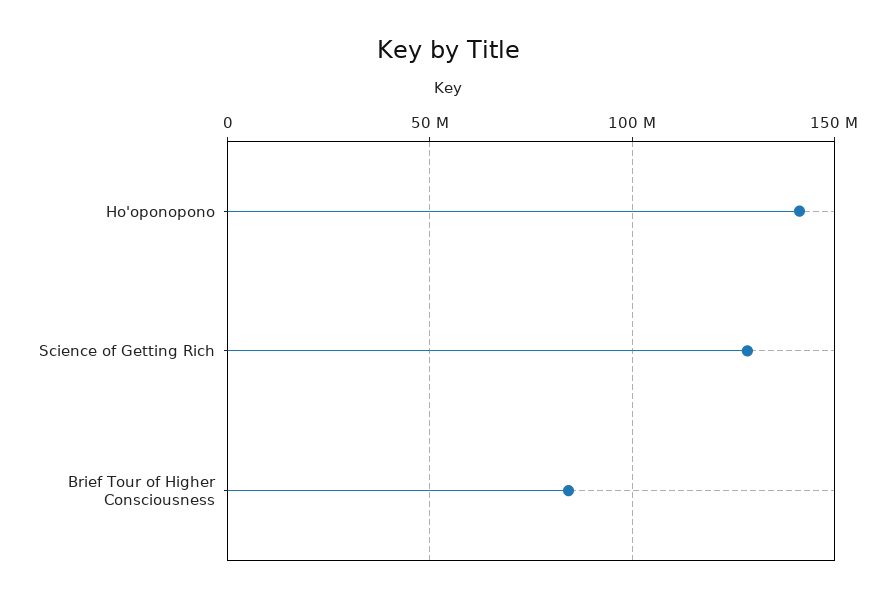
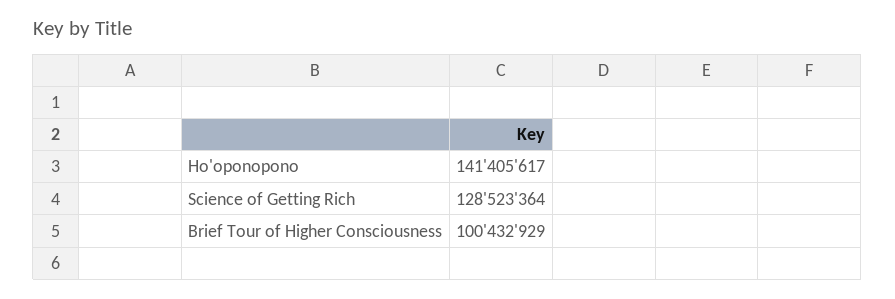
Brief Tour of Higher Consciousness: 85000000 -> 100432929

